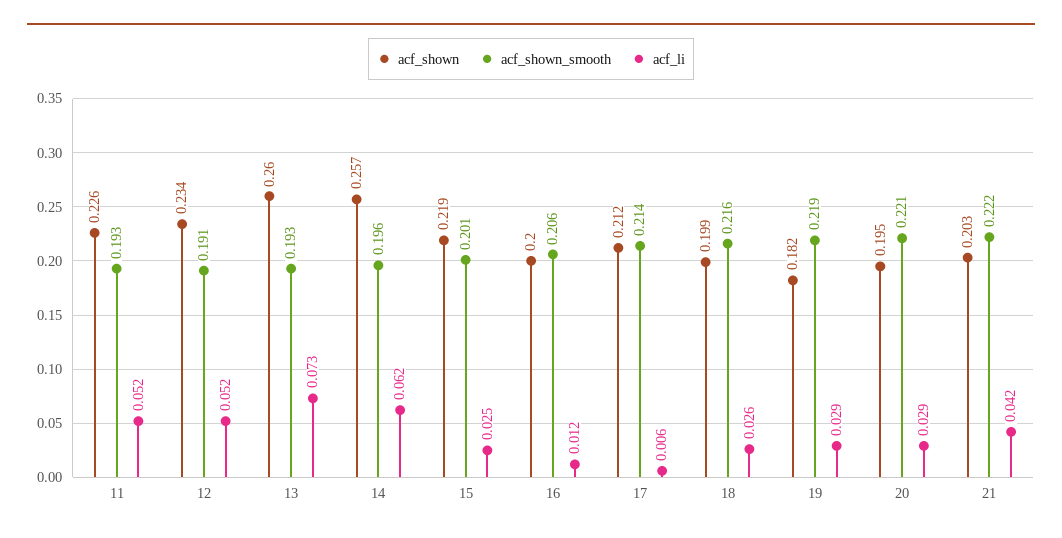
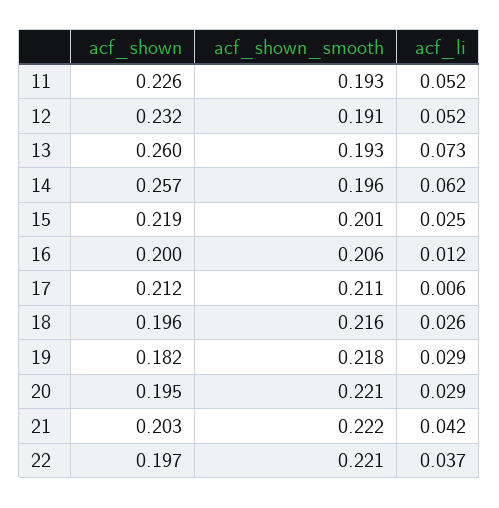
acf_shown, 12: 0.234 -> 0.232
acf_shown_smooth, 17: 0.214 -> 0.211
acf_shown, 18: 0.199 -> 0.196
acf_shown_smooth, 19: 0.219 -> 0.218
acf_shown, 22: none -> 0.197
acf_shown_smooth, 22: none -> 0.221
acf_li, 22: none -> 0.037

